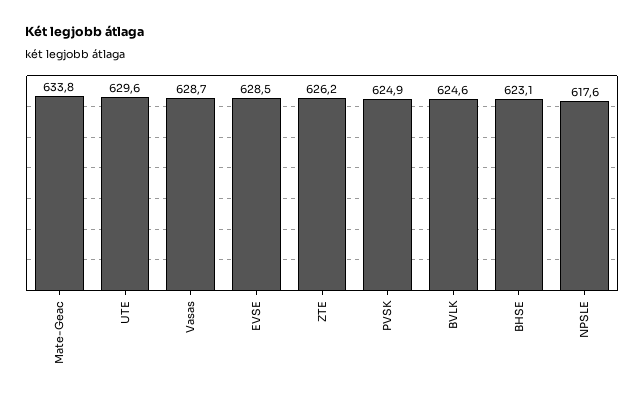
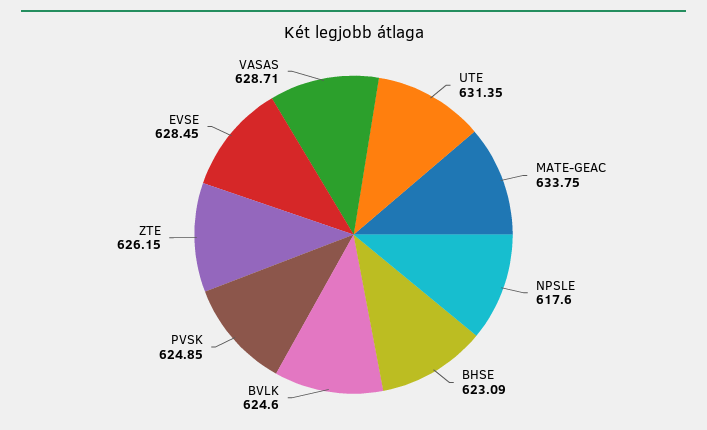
UTE: 629.6 -> 631.35

